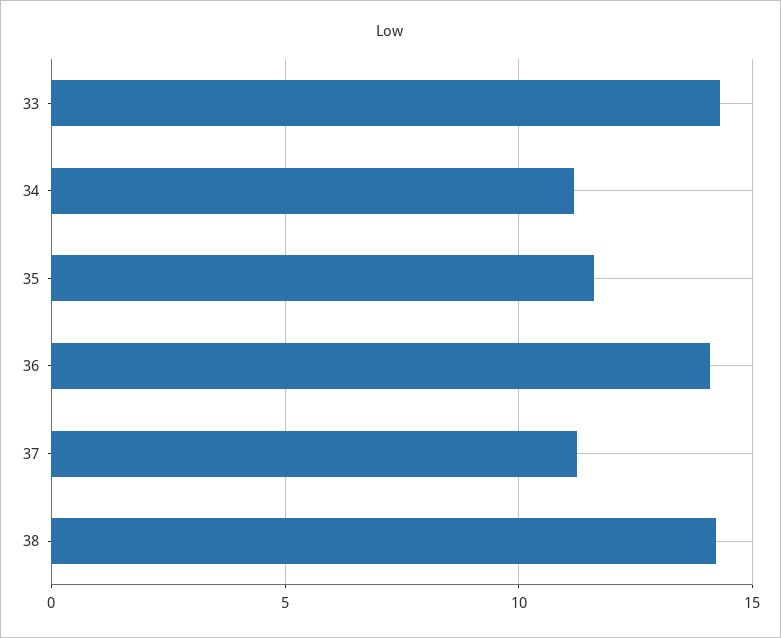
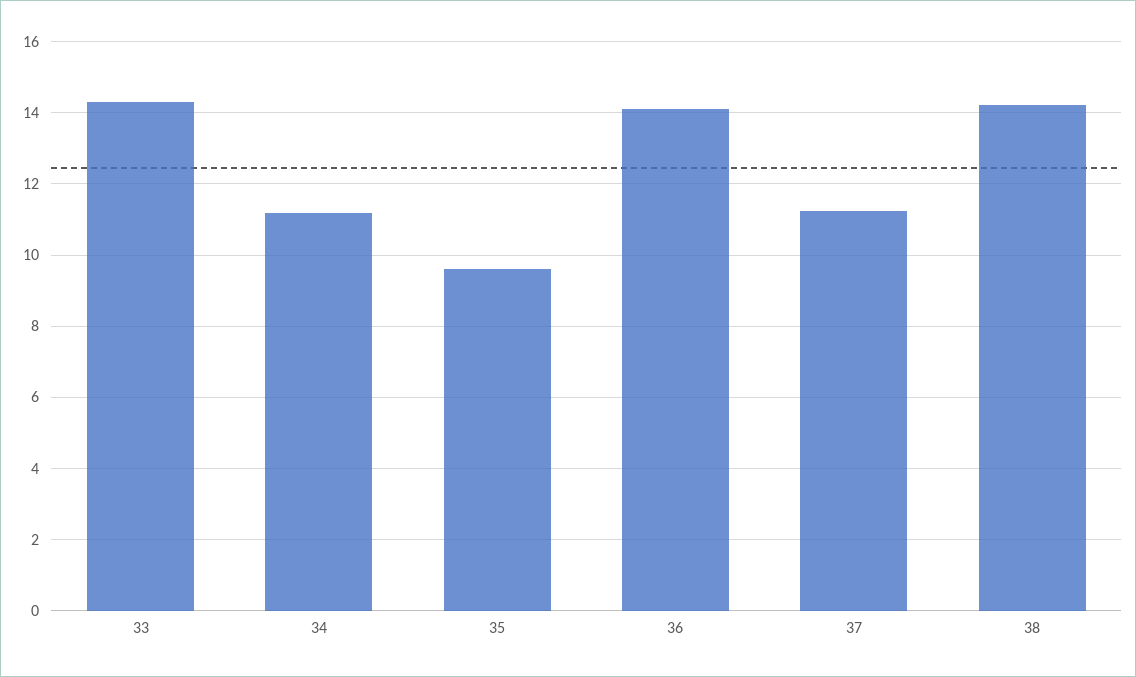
35: 11.5 -> 9.6

